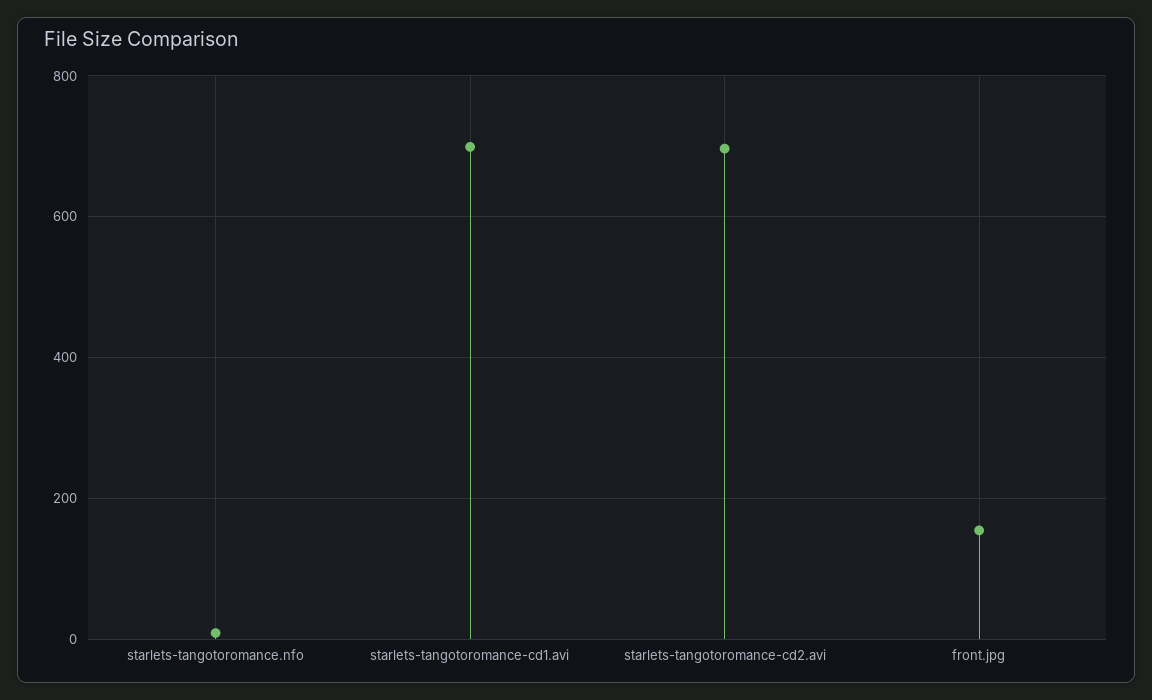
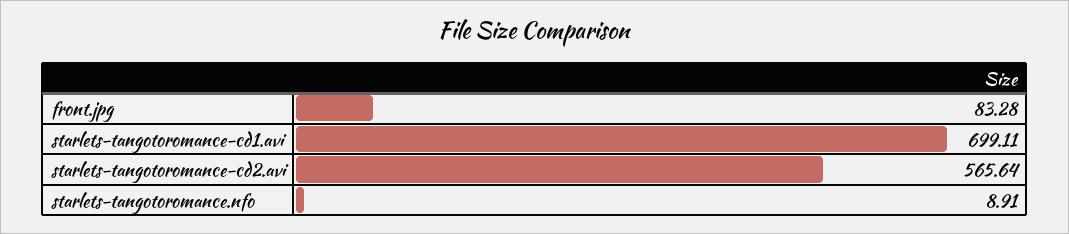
starlets-tangotoromance-cd2.avi: 700 -> 565.64
front.jpg: 160 -> 83.28

